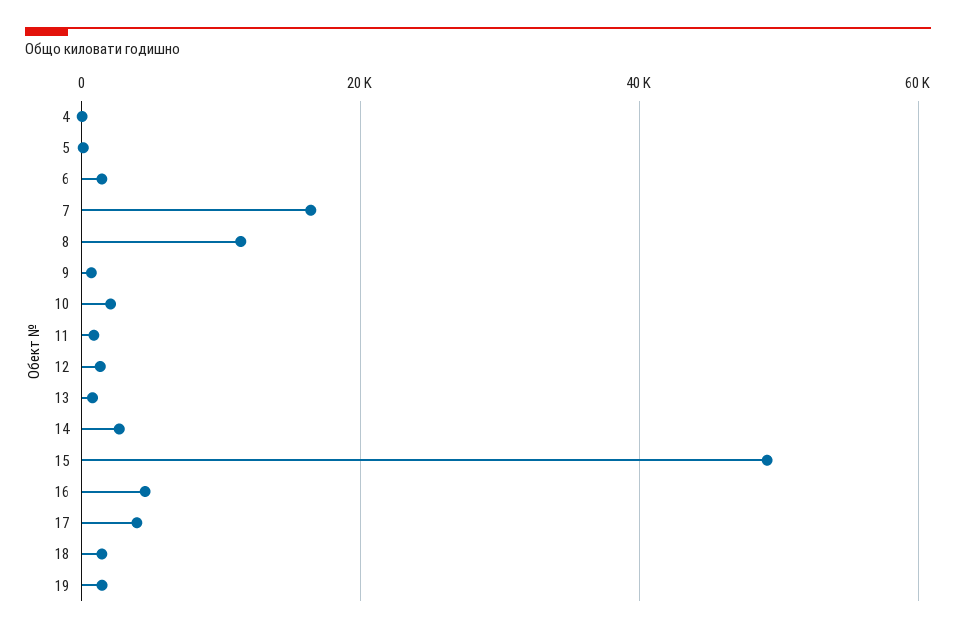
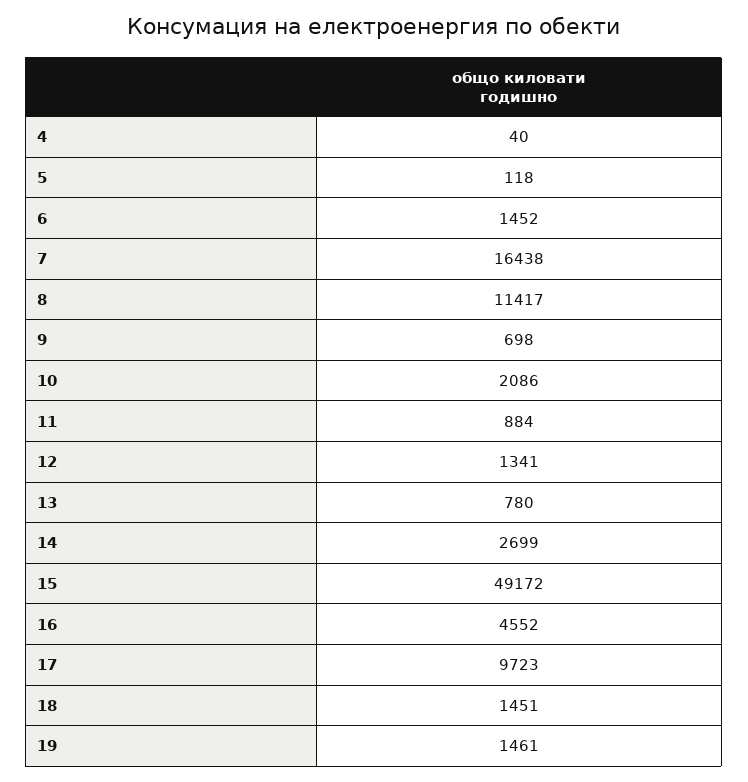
17: 4000 -> 9723

